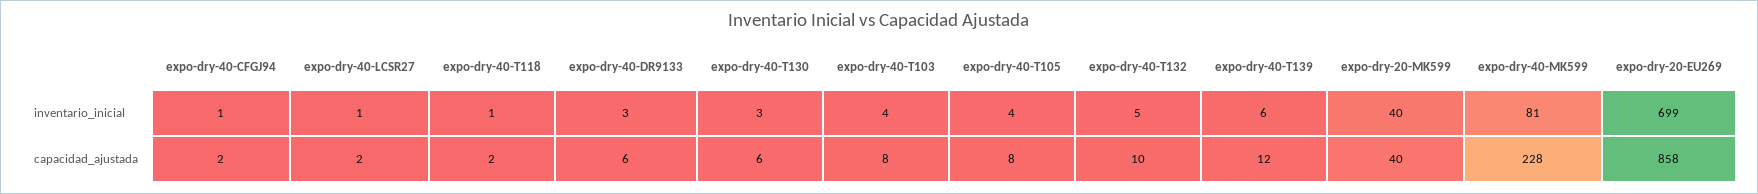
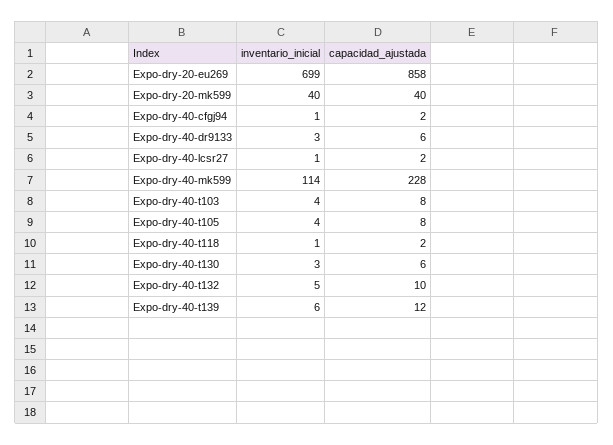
expo-dry-40-MK599, inventario_inicial: 81 -> 114

